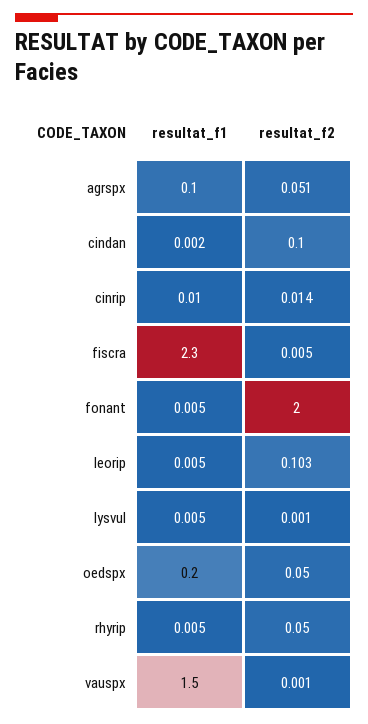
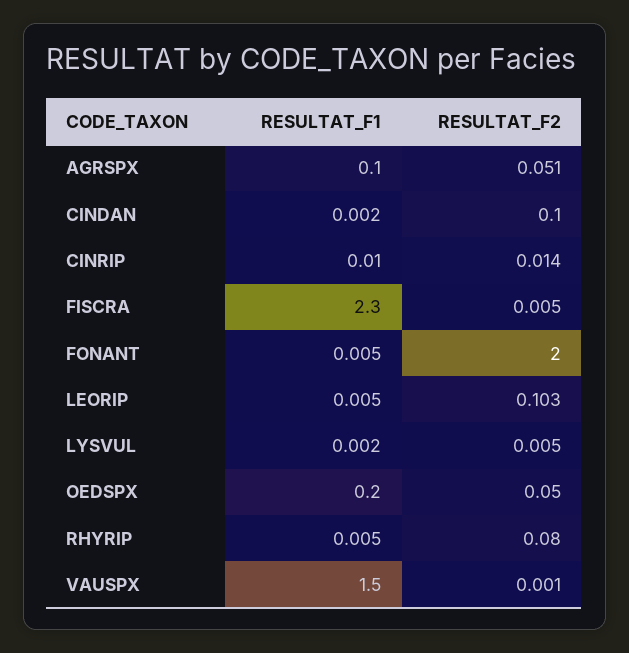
resultat_f1, lysvul: 0.005 -> 0.002
resultat_f2, lysvul: 0.001 -> 0.005
resultat_f2, rhyrip: 0.05 -> 0.08

